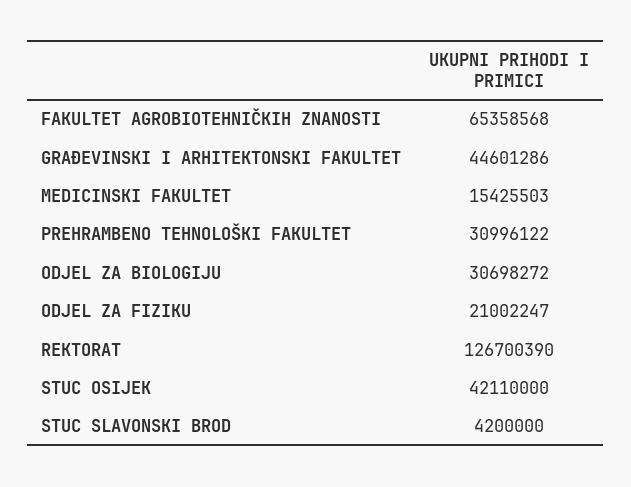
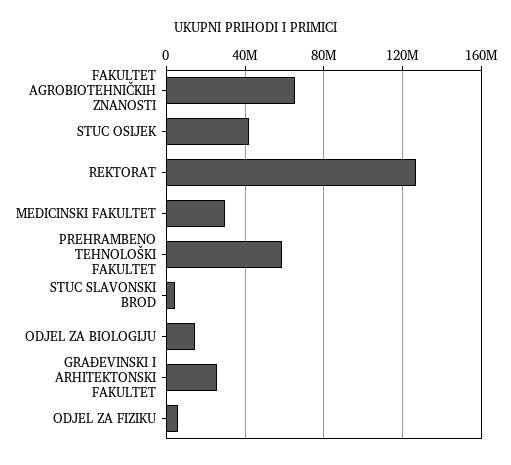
GRAĐEVINSKI I ARHITEKTONSKI FAKULTET: 44601286 -> 25000000
MEDICINSKI FAKULTET: 15425503 -> 30000000
PREHRAMBENO TEHNOLOŠKI FAKULTET: 30996122 -> 60000000
ODJEL ZA BIOLOGIJU: 30698272 -> 15000000
ODJEL ZA FIZIKU: 21002247 -> 5000000

